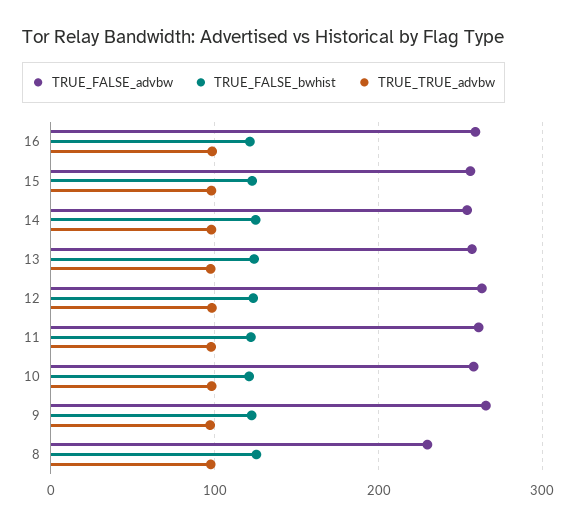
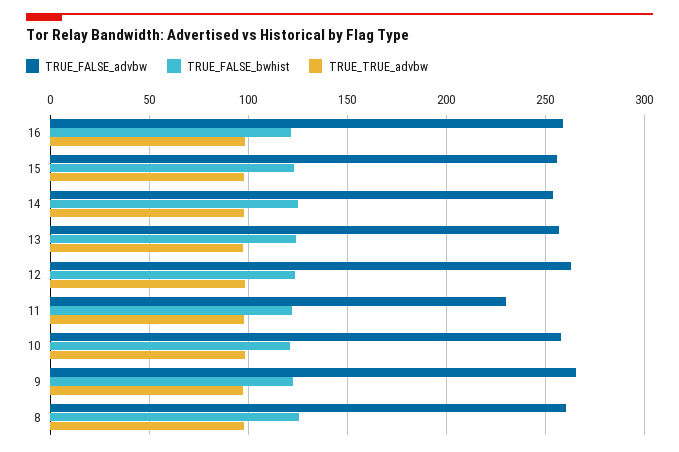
TRUE_FALSE_advbw, 11: 260 -> 230
TRUE_FALSE_advbw, 8: 230 -> 260

